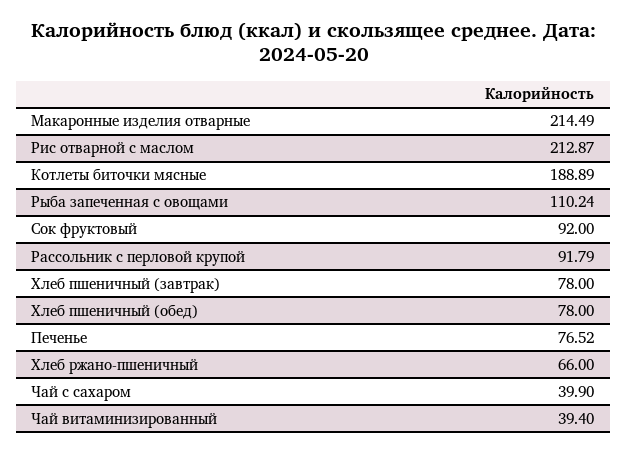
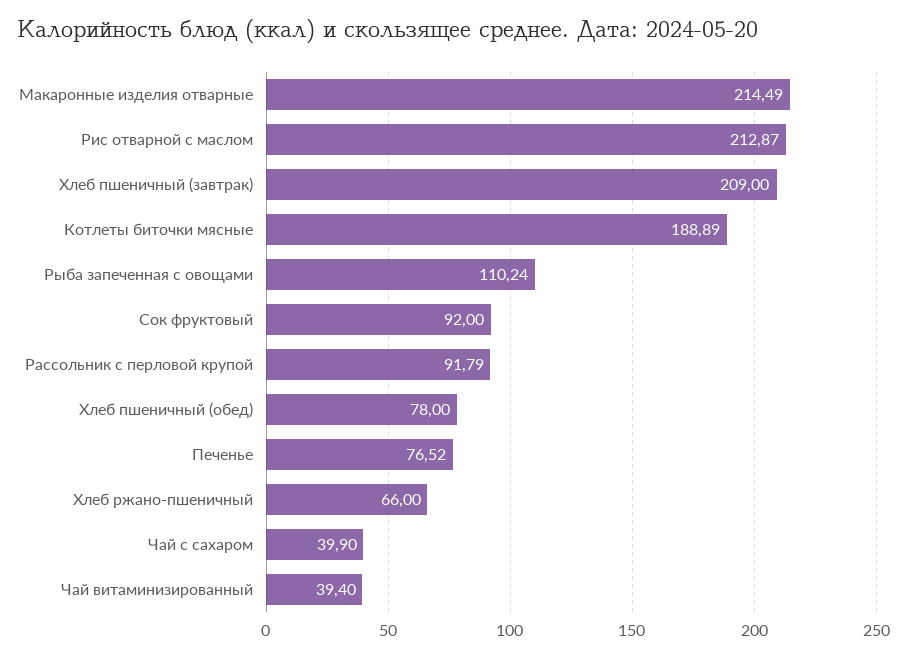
Хлеб пшеничный (завтрак): 78 -> 209

